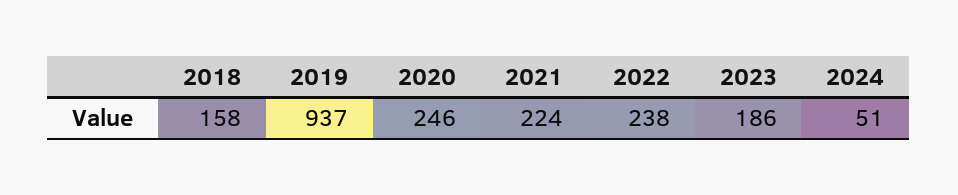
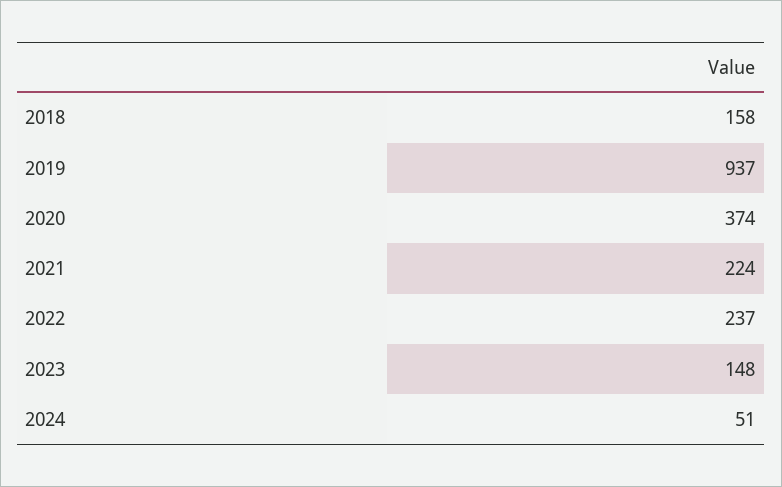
2020: 246 -> 374
2022: 238 -> 237
2023: 186 -> 148

